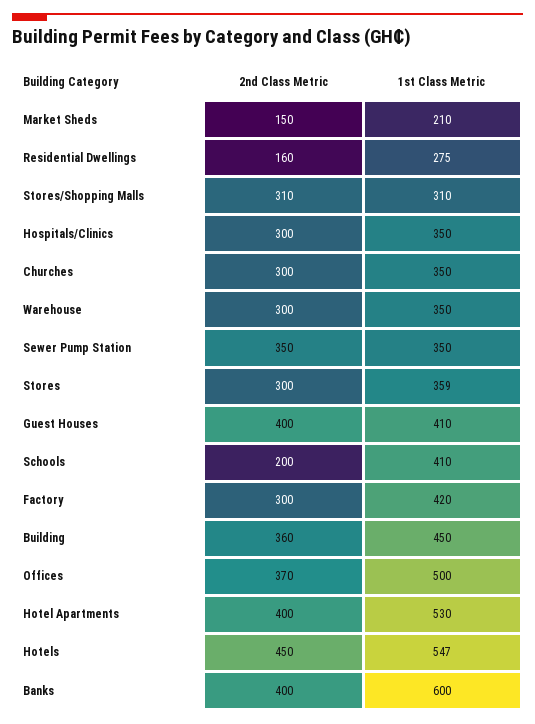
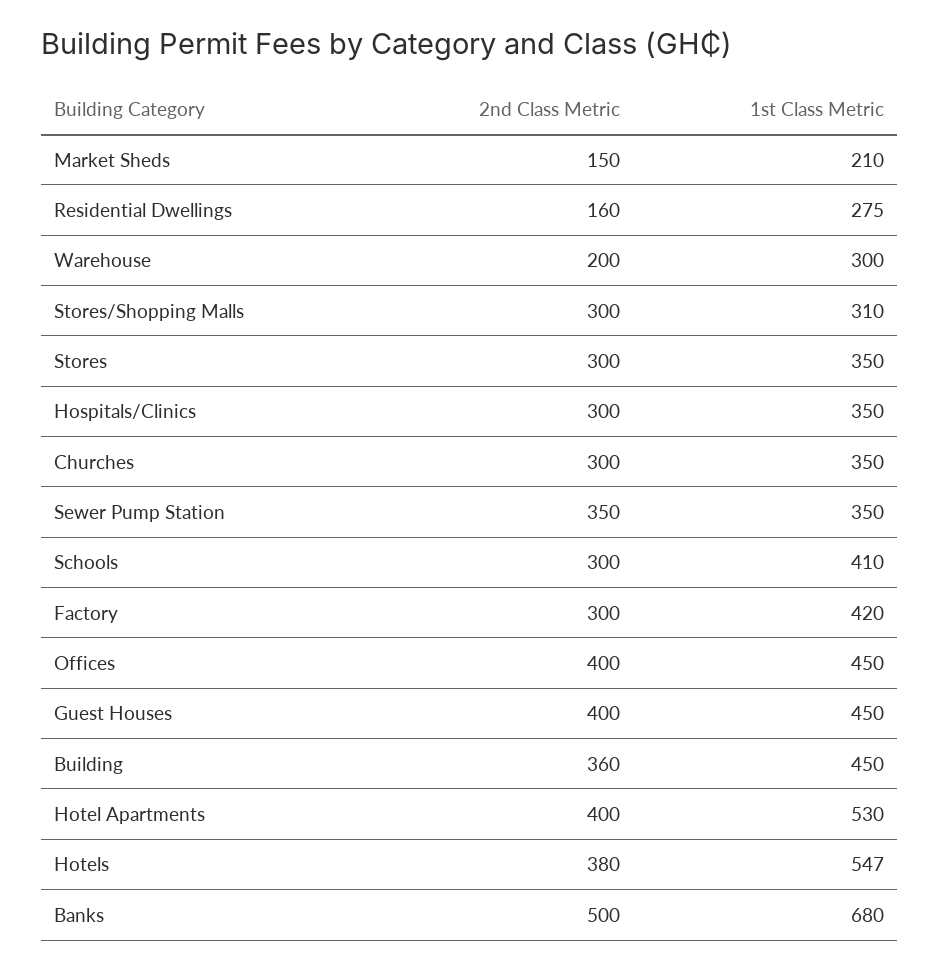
2nd Class Metric, Stores/Shopping Malls: 310 -> 300
2nd Class Metric, Warehouse: 300 -> 200
1st Class Metric, Warehouse: 350 -> 300
1st Class Metric, Stores: 359 -> 350
1st Class Metric, Guest Houses: 410 -> 450
2nd Class Metric, Schools: 200 -> 300
2nd Class Metric, Offices: 370 -> 400
1st Class Metric, Offices: 500 -> 450
2nd Class Metric, Hotels: 450 -> 380
2nd Class Metric, Banks: 400 -> 500
1st Class Metric, Banks: 600 -> 680

